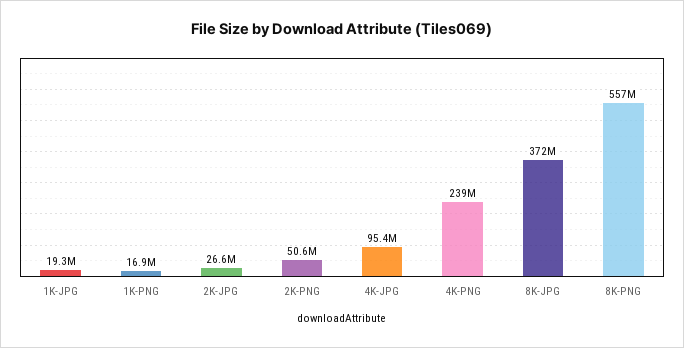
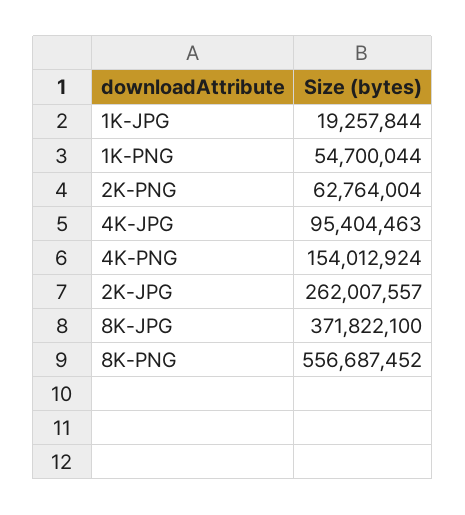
1K-PNG: 16900000 -> 54700044
2K-JPG: 26600000 -> 262007557
2K-PNG: 50600000 -> 62764004
4K-PNG: 239000000 -> 154012924

